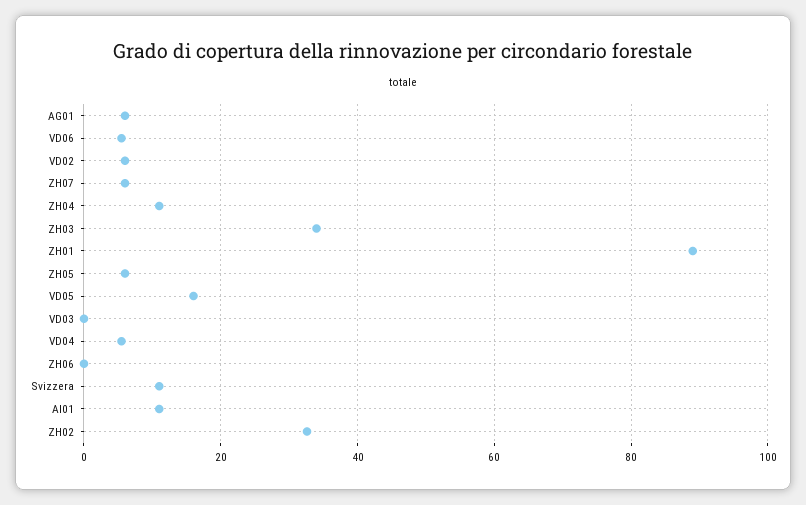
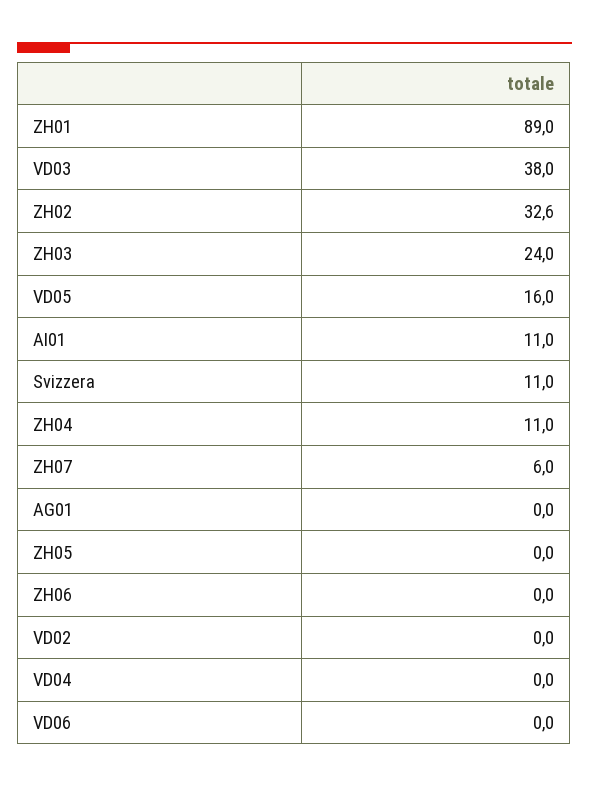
AG01: 6 -> 0
VD06: 6 -> 0
VD02: 6 -> 0
ZH03: 34 -> 24
ZH05: 6 -> 0
VD03: 0 -> 38
VD04: 6 -> 0

